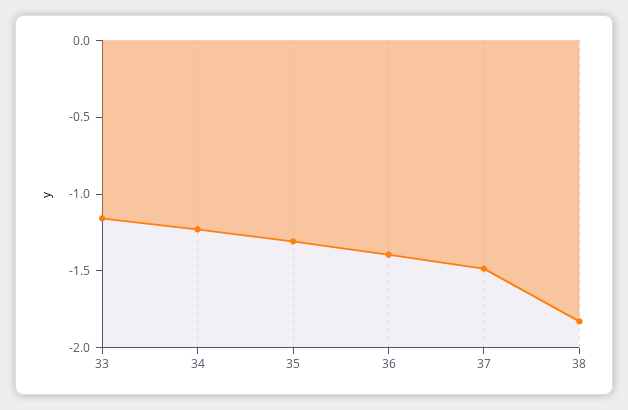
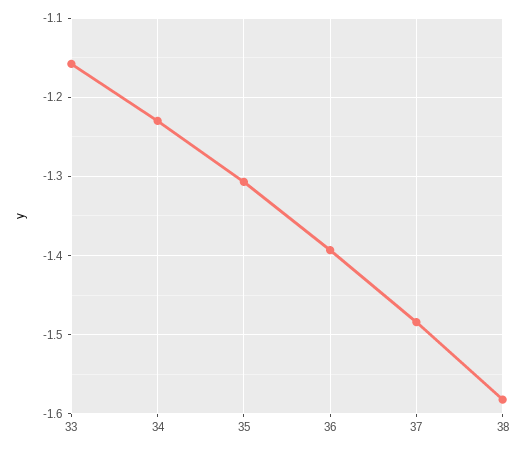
38: -1.8 -> -1.58

